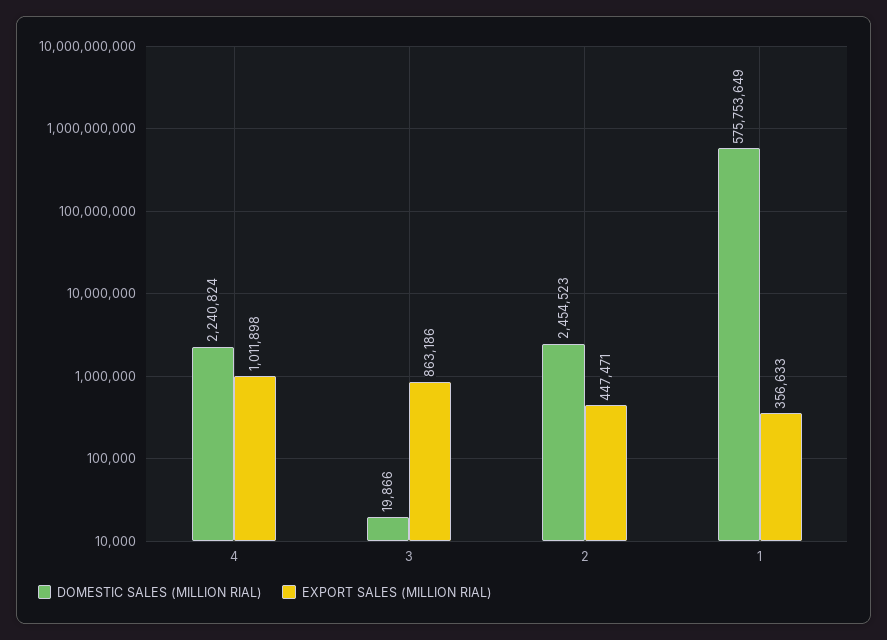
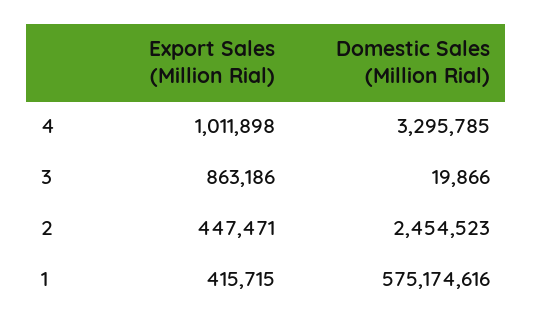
DOMESTIC SALES (MILLION RIAL), 4: 2240824 -> 3295785
DOMESTIC SALES (MILLION RIAL), 1: 575753649 -> 575174616
EXPORT SALES (MILLION RIAL), 1: 356633 -> 415715

